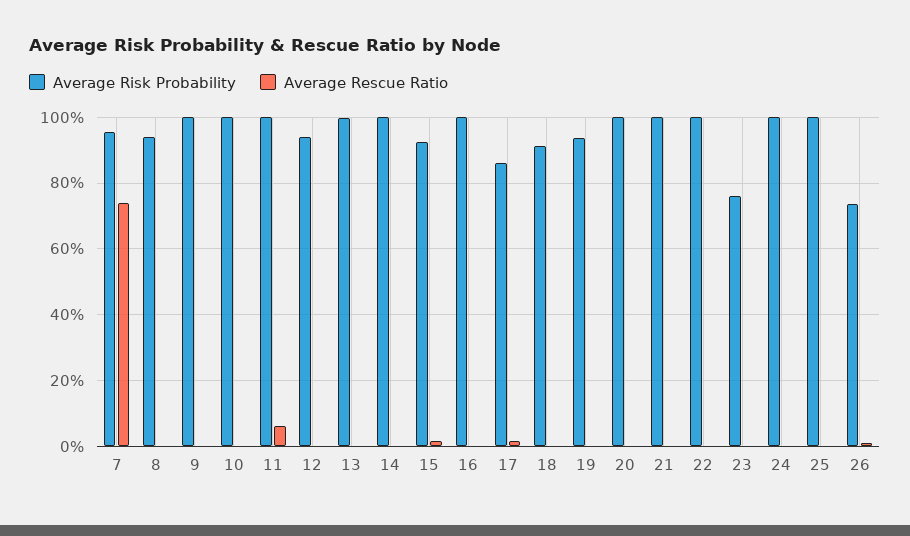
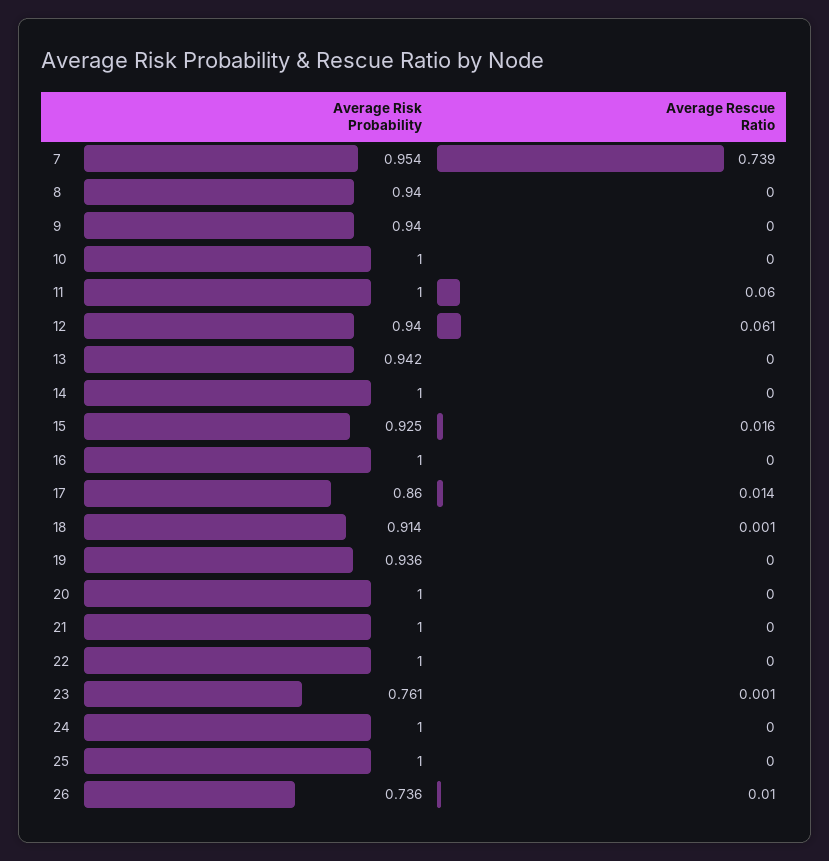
Average Risk Probability, 9: 1 -> 0.94
Average Rescue Ratio, 12: 0 -> 0.061
Average Risk Probability, 13: 1 -> 0.942

